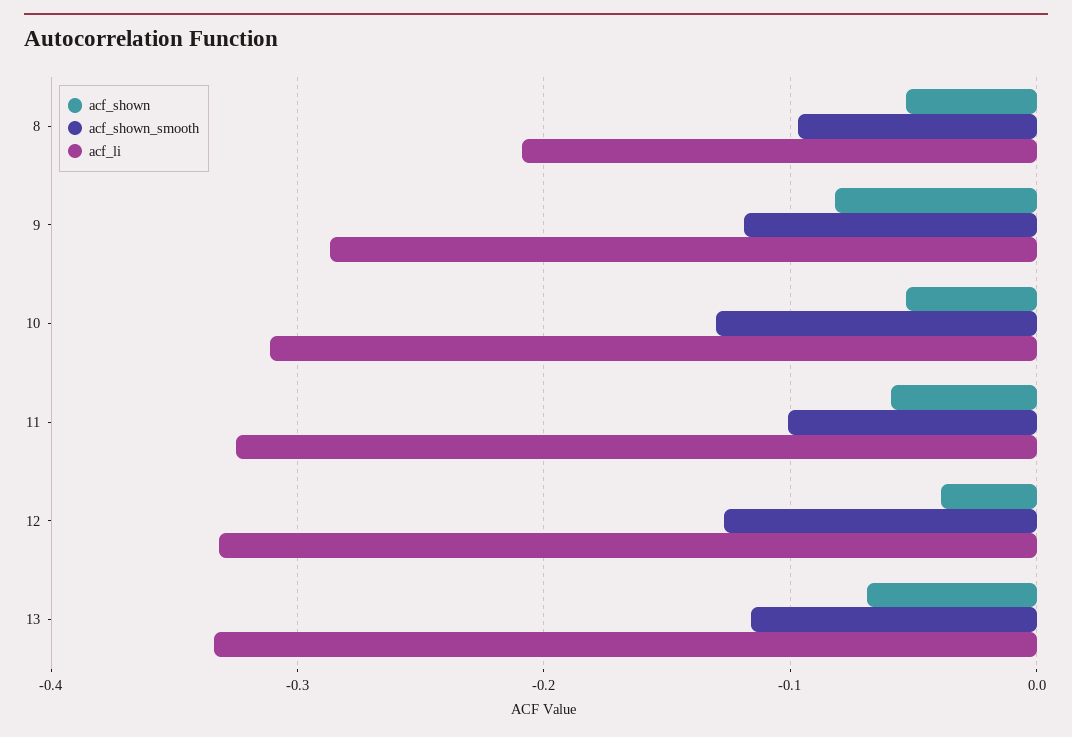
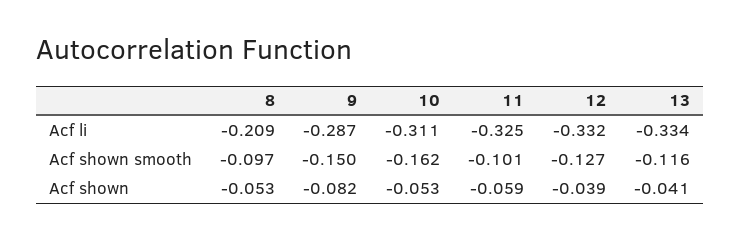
acf_shown_smooth, 9: -0.12 -> -0.15
acf_shown_smooth, 10: -0.13 -> -0.162
acf_shown, 13: -0.07 -> -0.041

